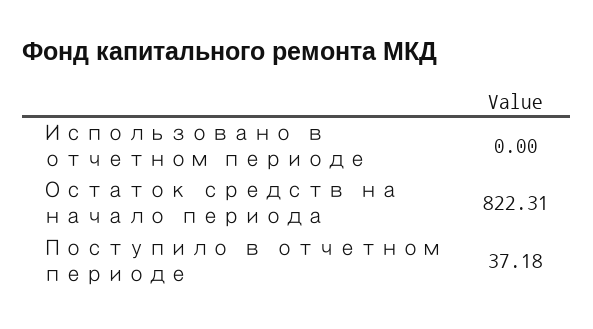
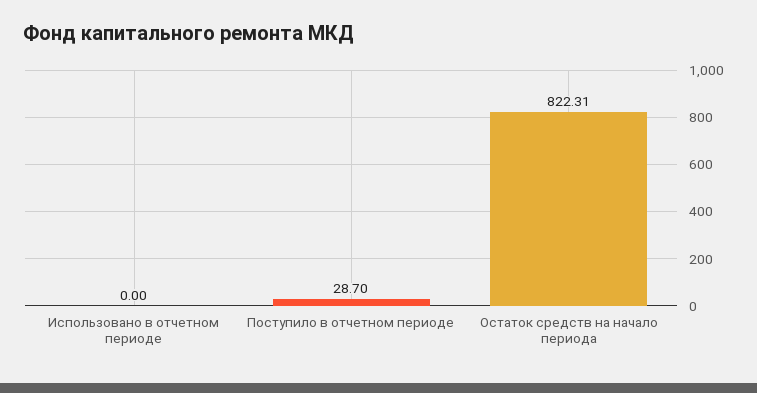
Поступило в отчетном периоде: 37.18 -> 28.7

